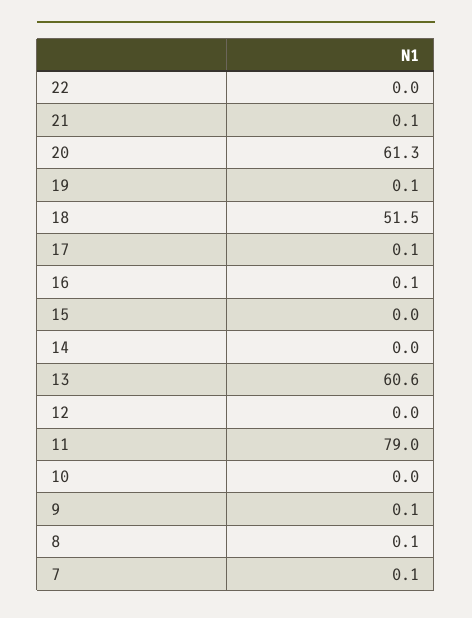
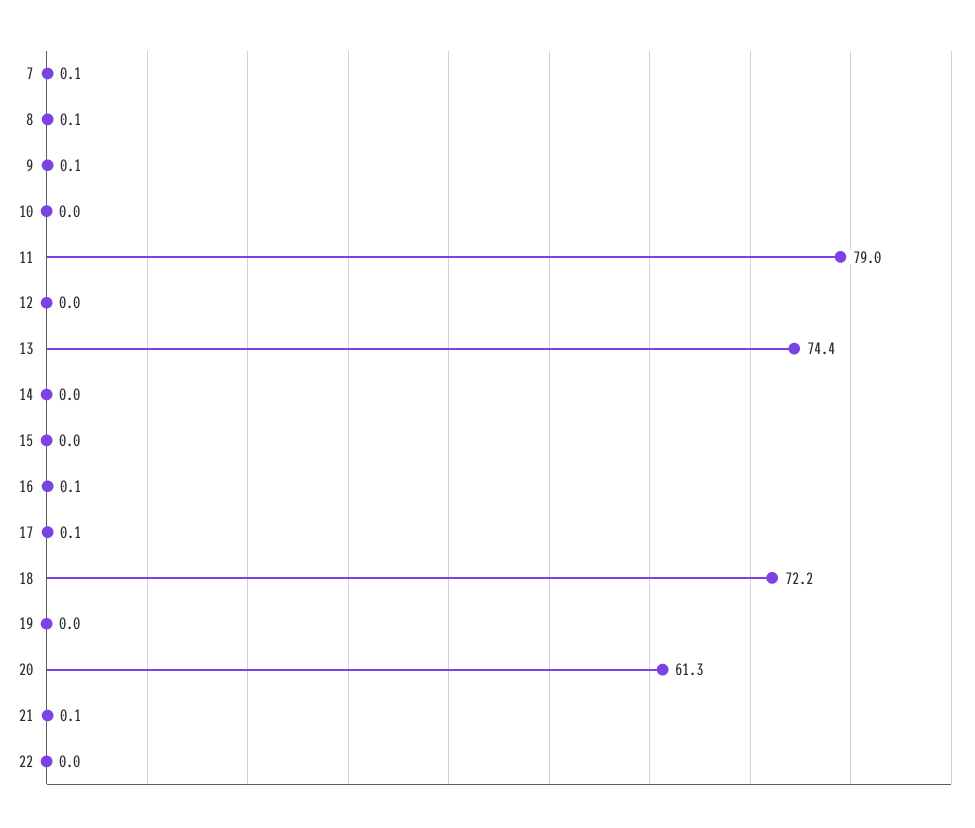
19: 0.1 -> 0
18: 51.5 -> 72.2
13: 60.6 -> 74.4

